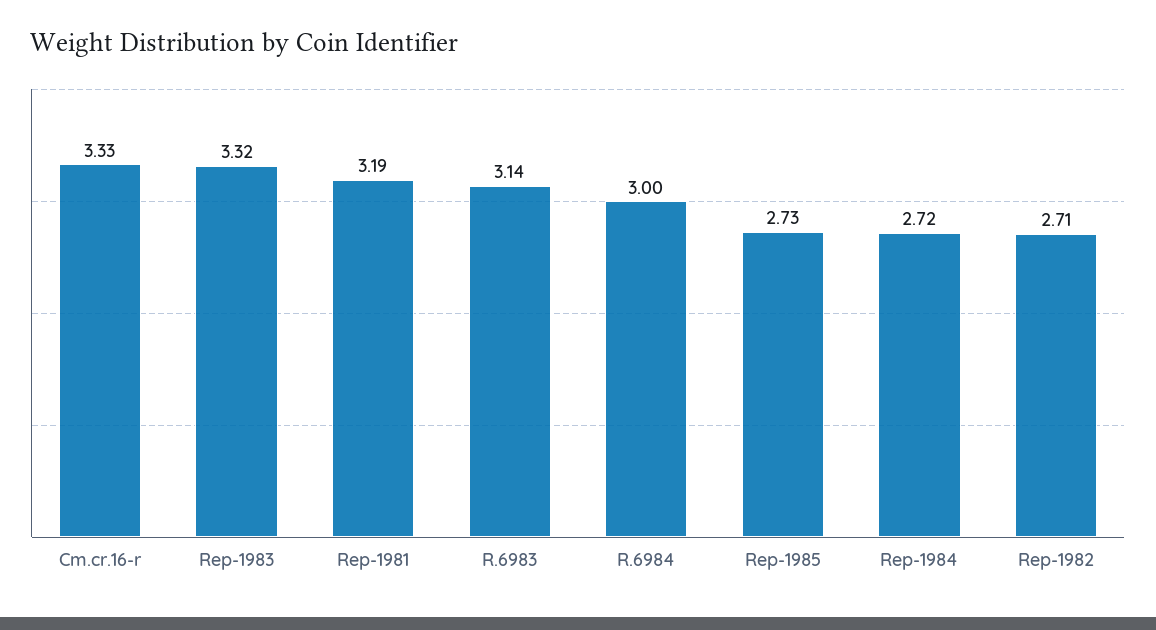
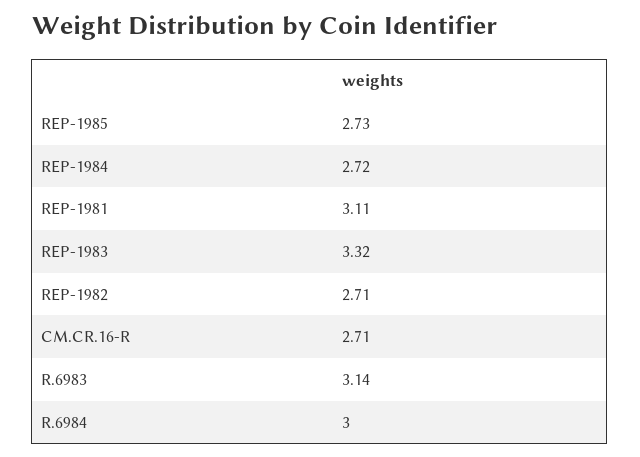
Cm.cr.16-r: 3.33 -> 2.71
Rep-1981: 3.19 -> 3.11

